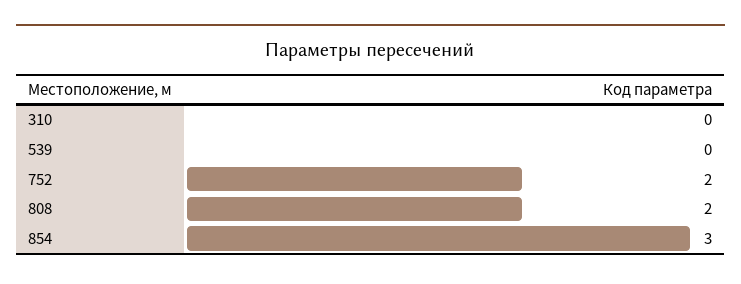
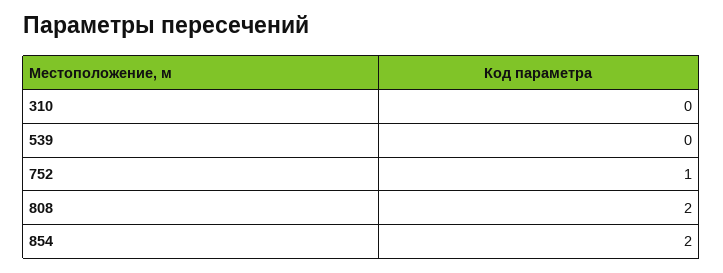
752: 2 -> 1
854: 3 -> 2

